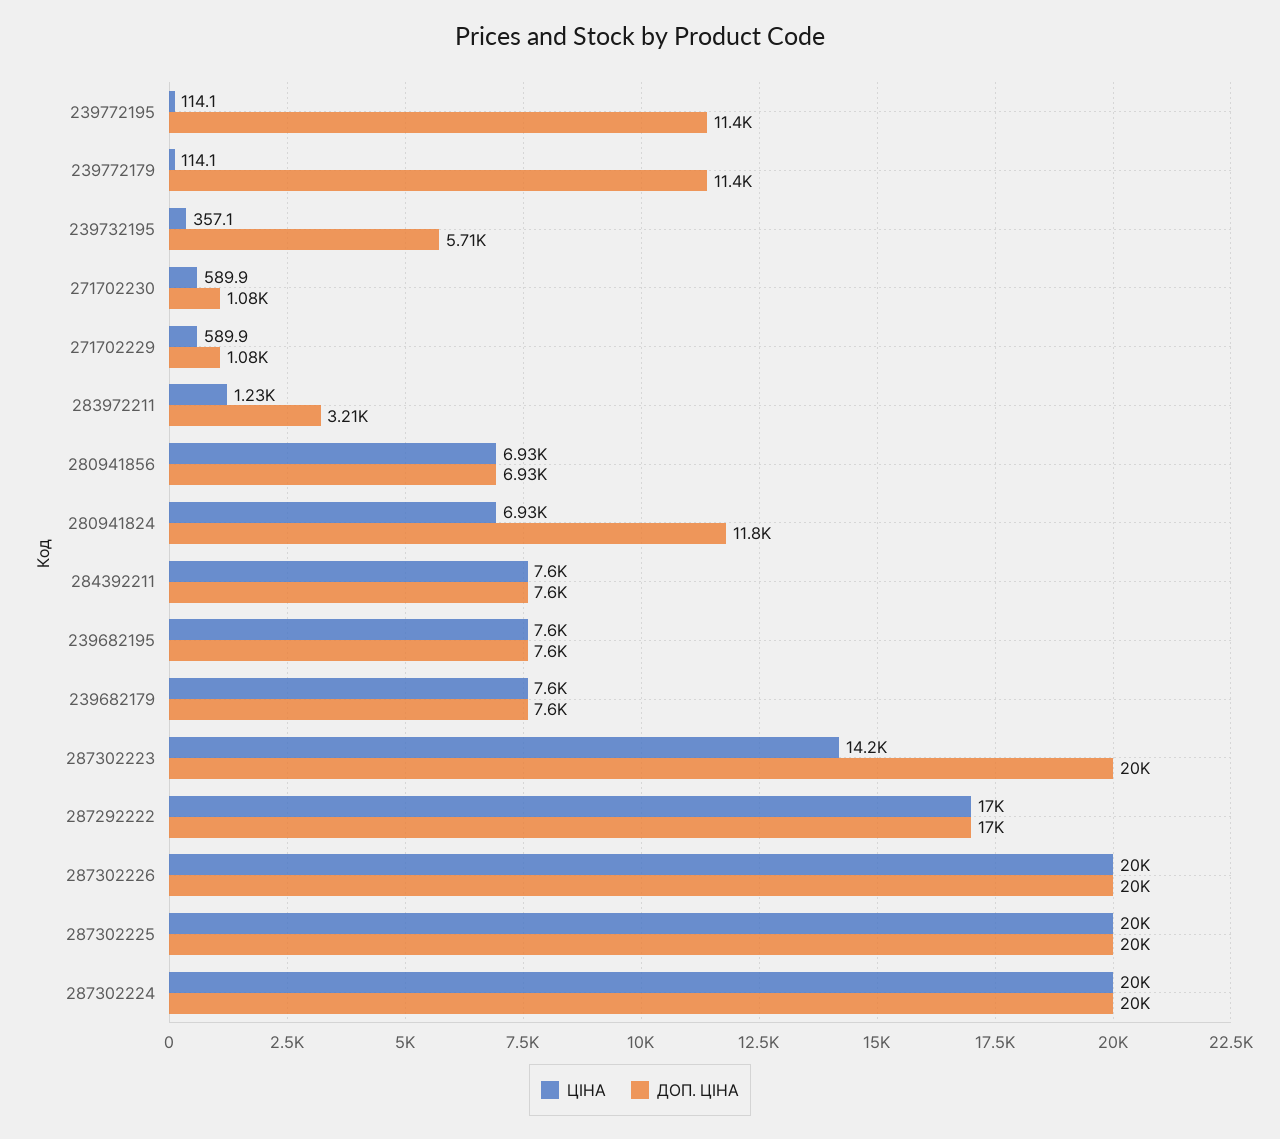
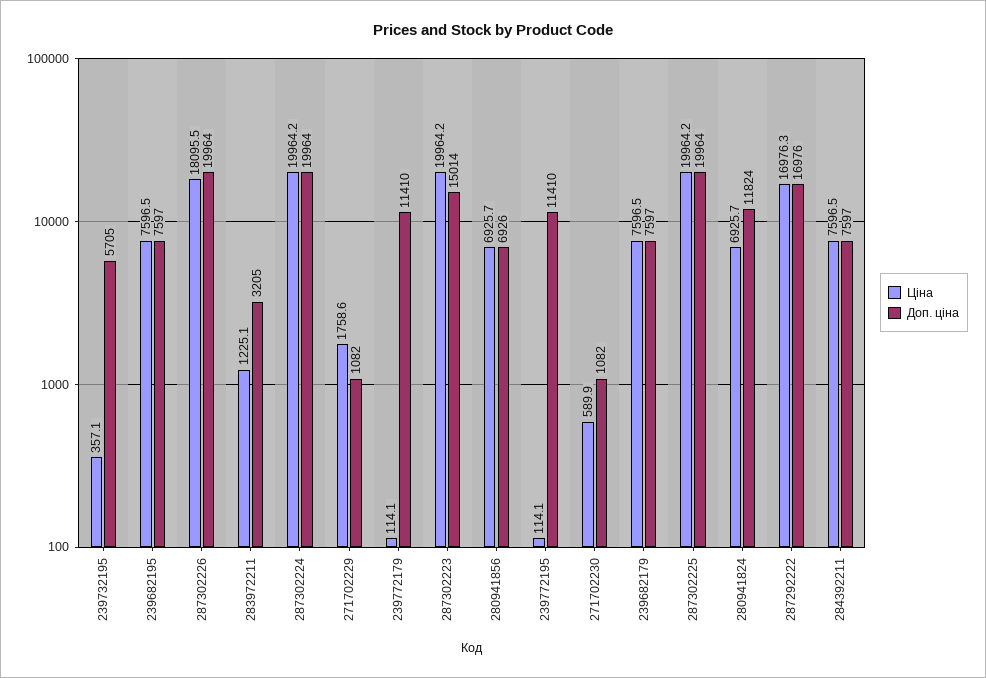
ЦІНА, 271702229: 589.9 -> 1758.6
ЦІНА, 287302223: 14200 -> 19964.2
ДОП. ЦІНА, 287302223: 20000 -> 15014
ЦІНА, 287302226: 20000 -> 18095.5

